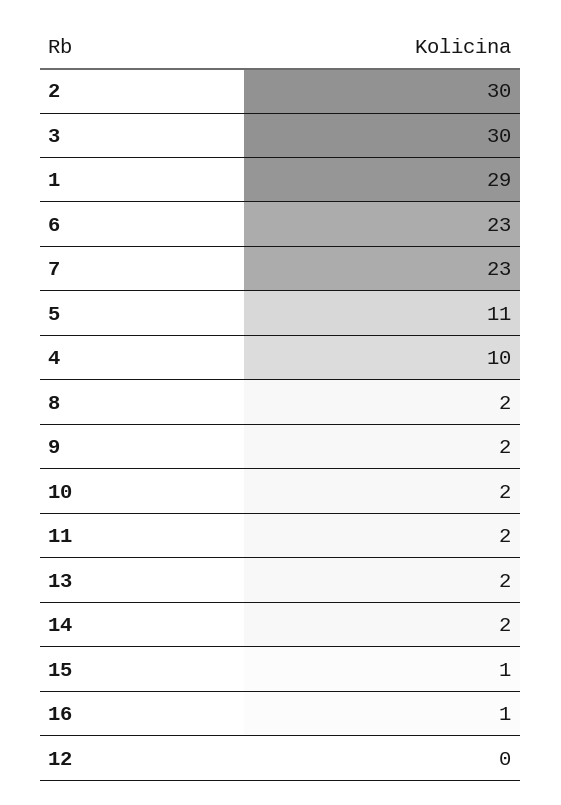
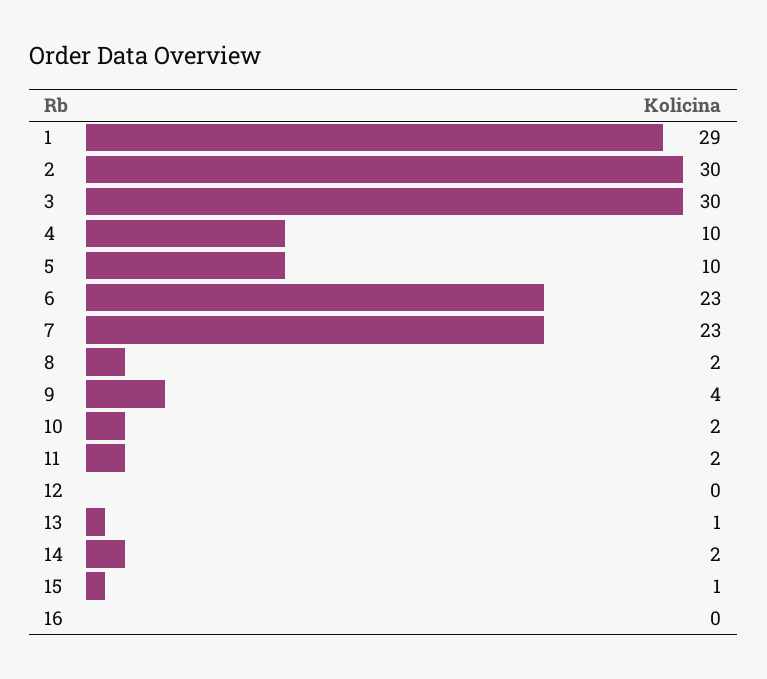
5: 11 -> 10
9: 2 -> 4
13: 2 -> 1
16: 1 -> 0

